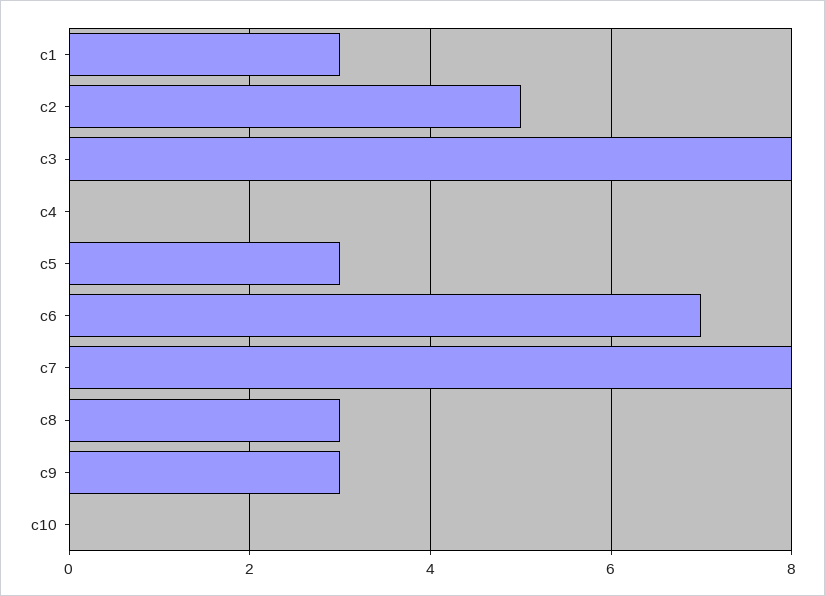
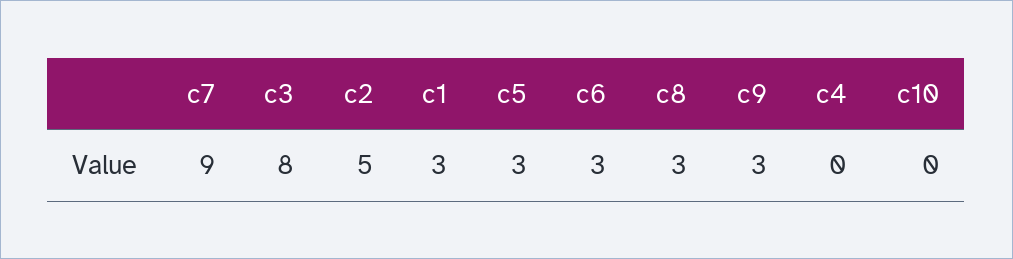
c6: 7 -> 3
c7: 8 -> 9

